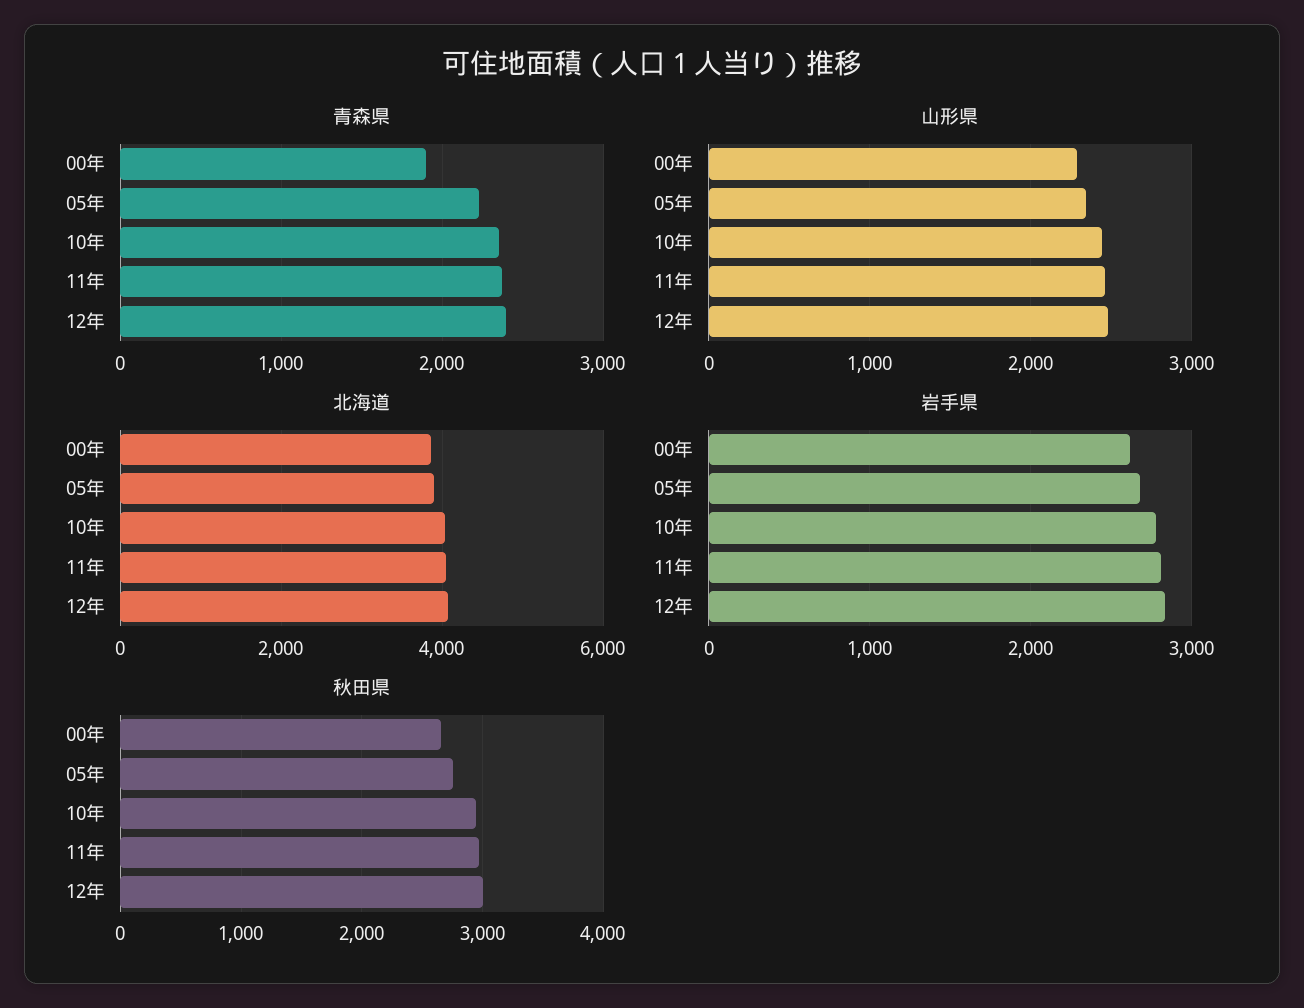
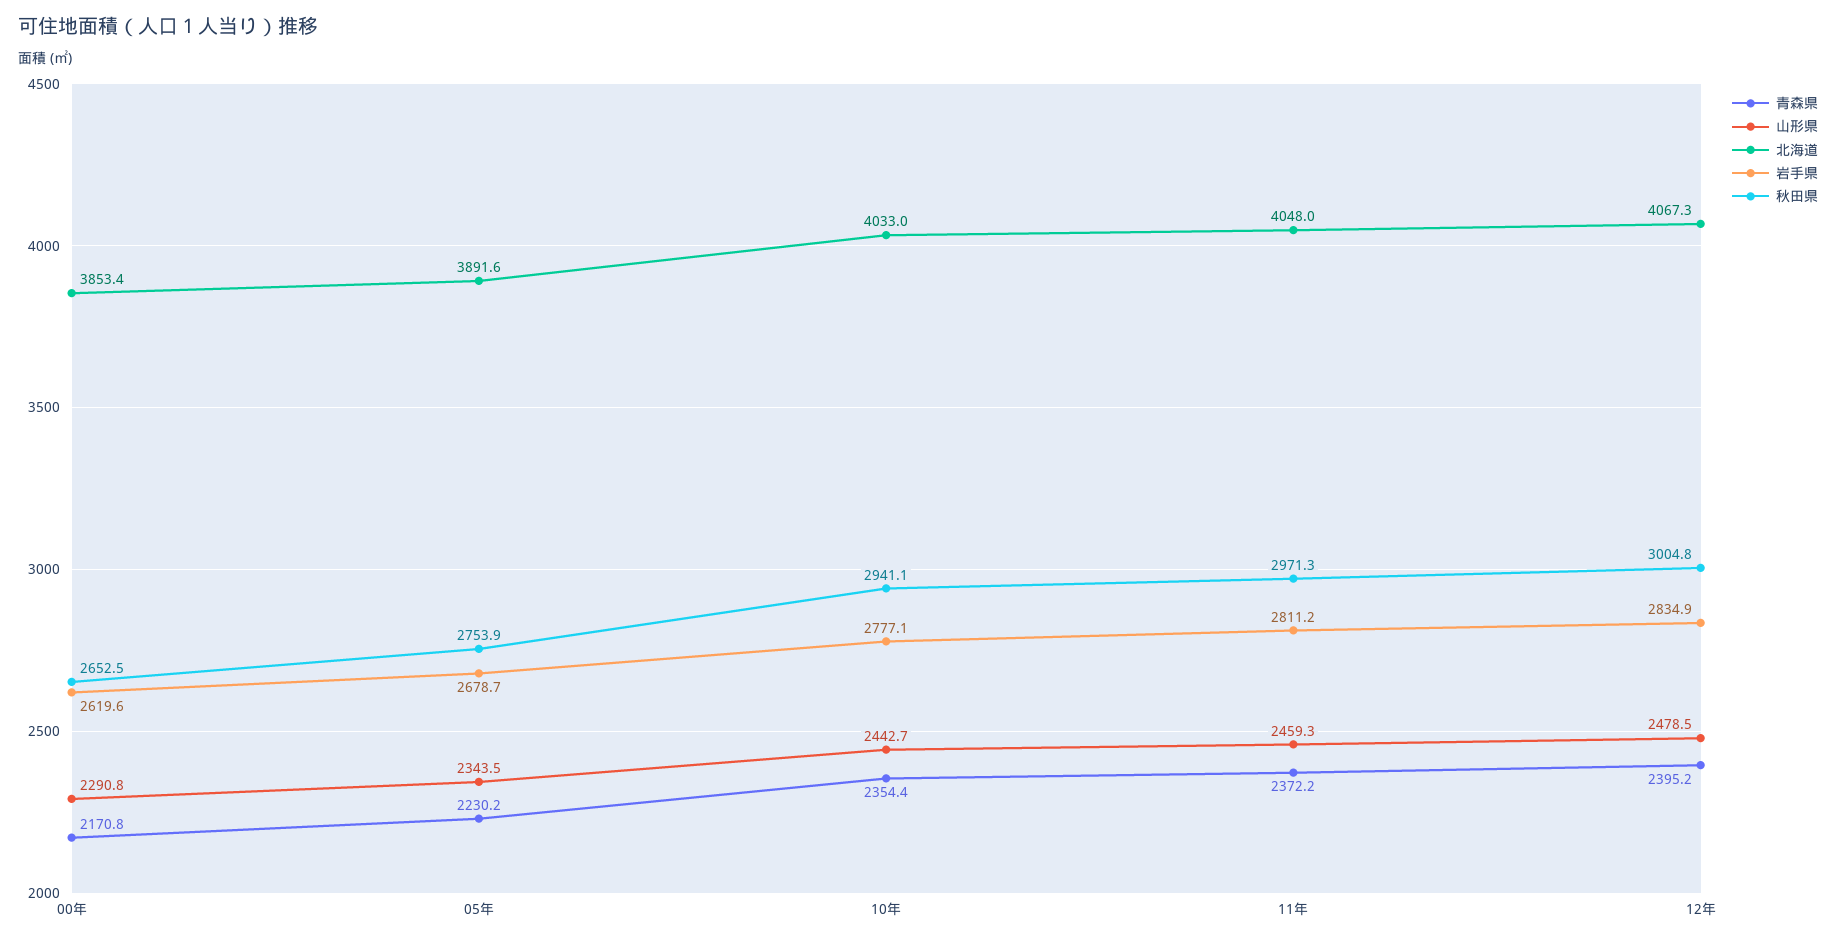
青森県, 00年: 1900 -> 2170.8

